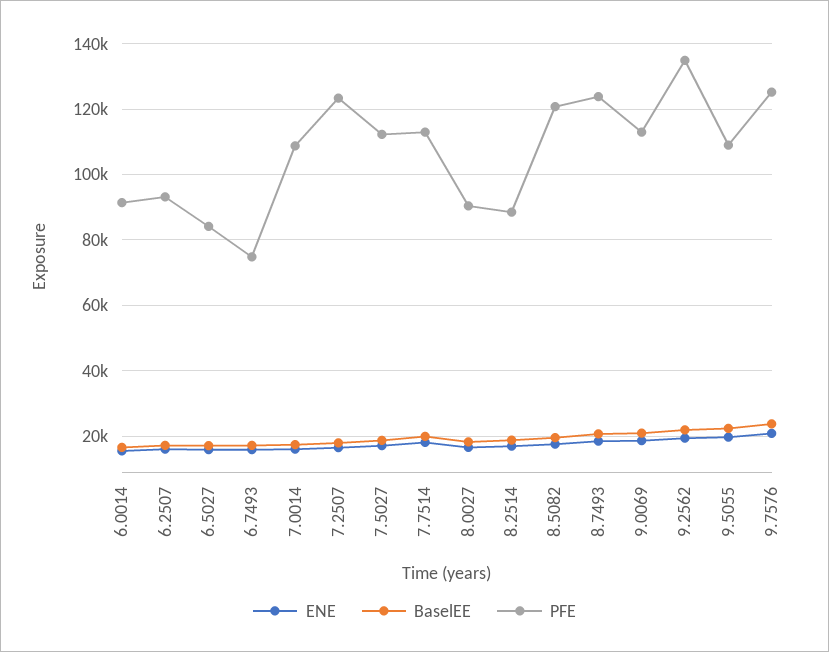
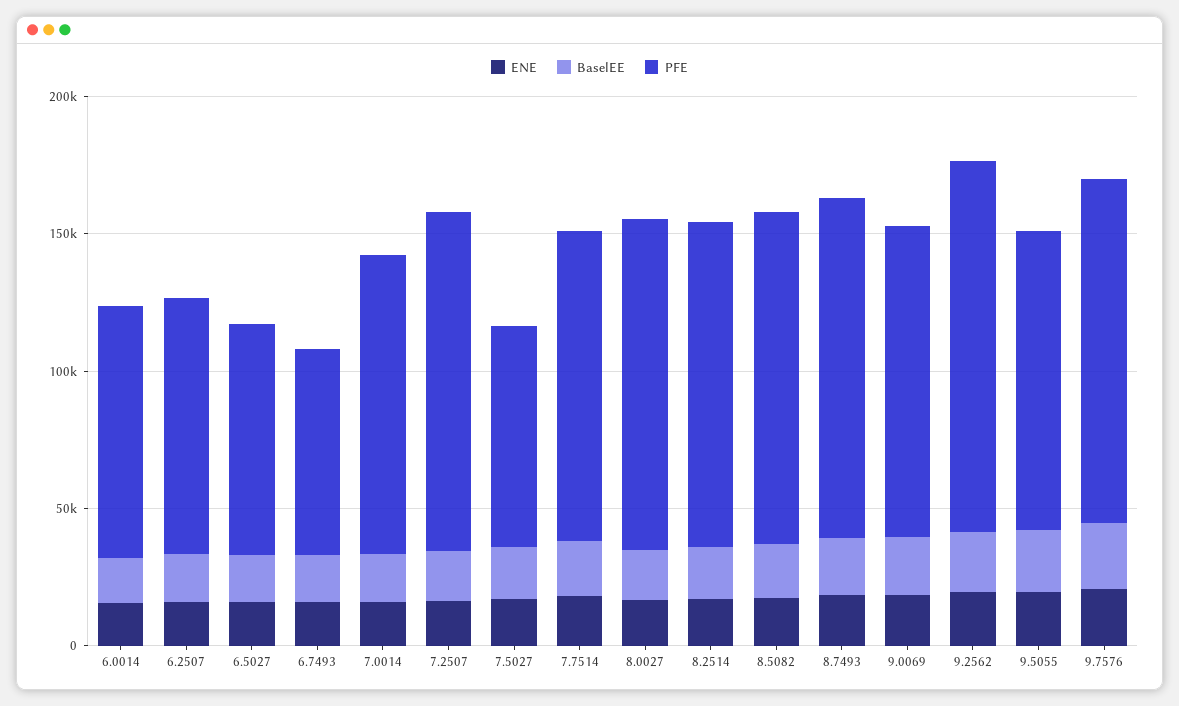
PFE, 7.5027: 112000 -> 80000
PFE, 8.0027: 90000 -> 120000
PFE, 8.2514: 88000 -> 120000

